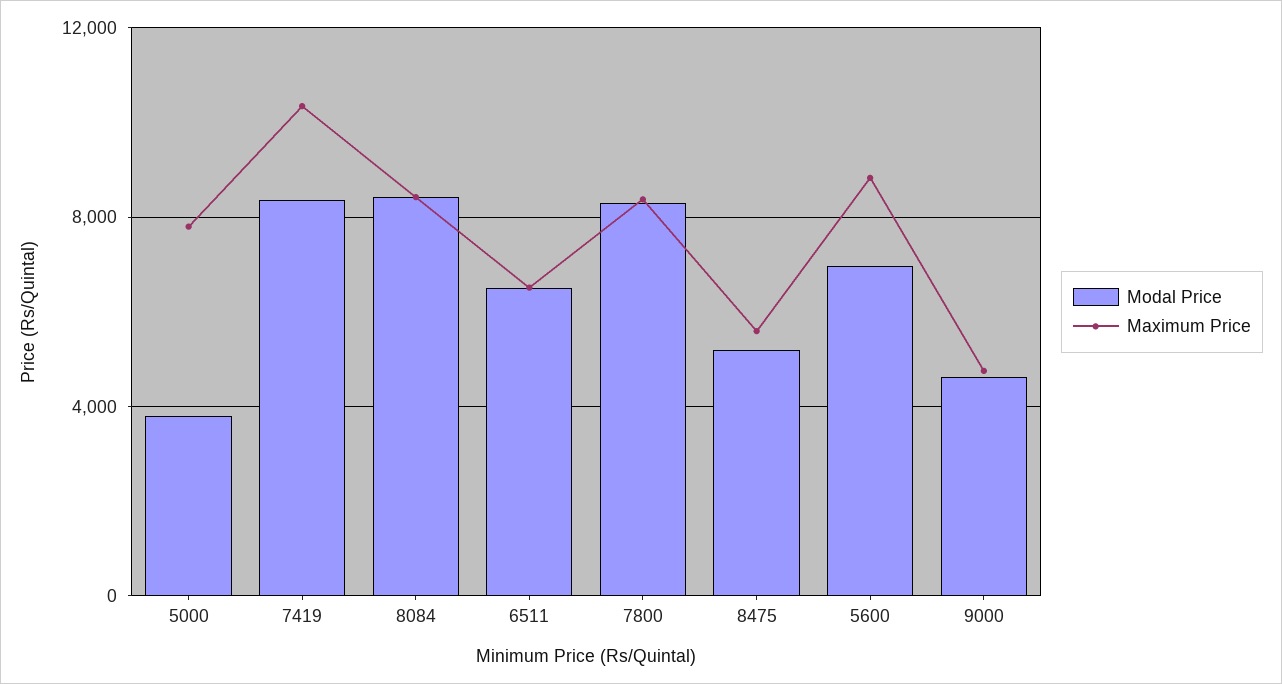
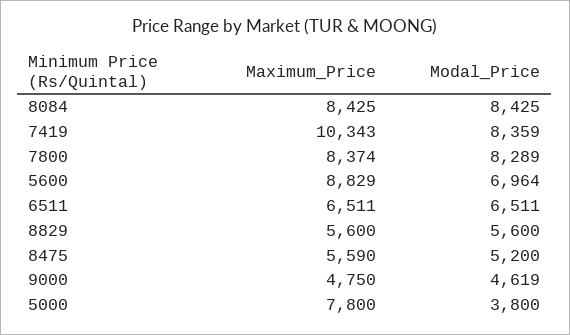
Maximum Price, 8829: none -> 5600
Modal Price, 8829: none -> 5600

